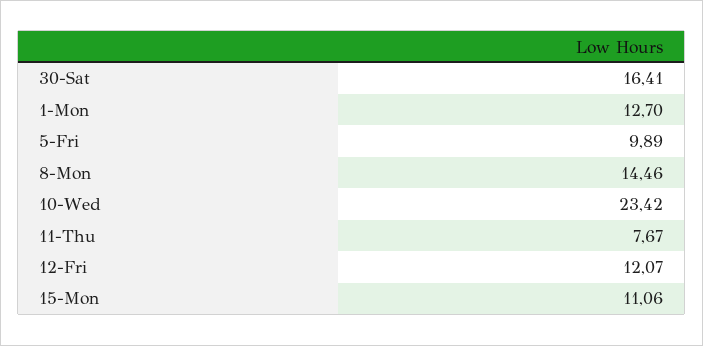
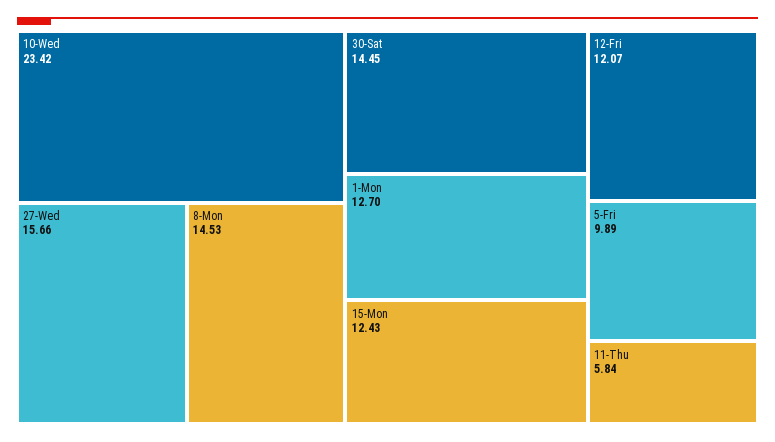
30-Sat: 16.41 -> 14.45
8-Mon: 14.46 -> 14.53
11-Thu: 7.67 -> 5.84
15-Mon: 11.06 -> 12.43
27-Wed: none -> 15.66

